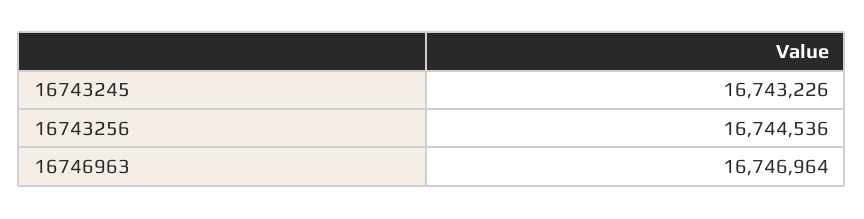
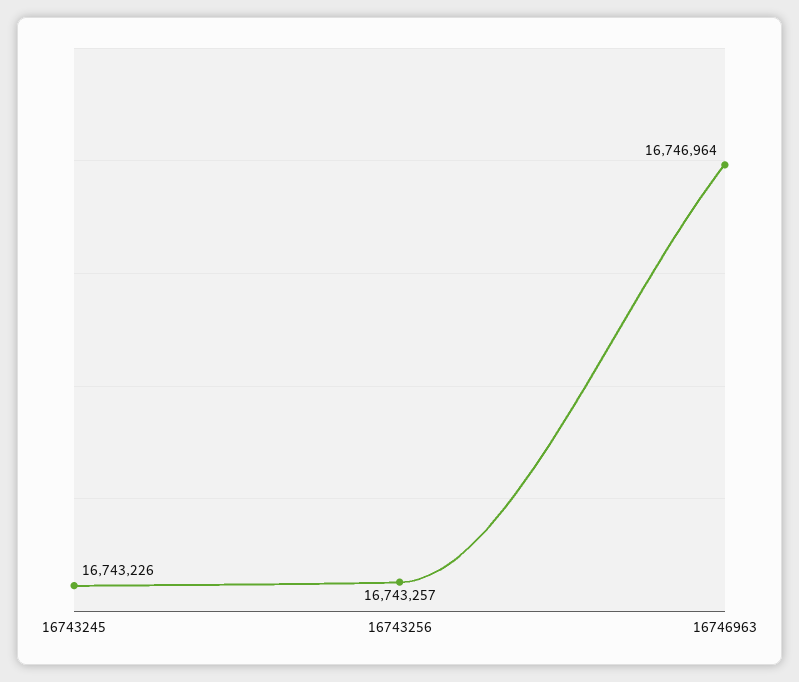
16743256: 16744536 -> 16743257

